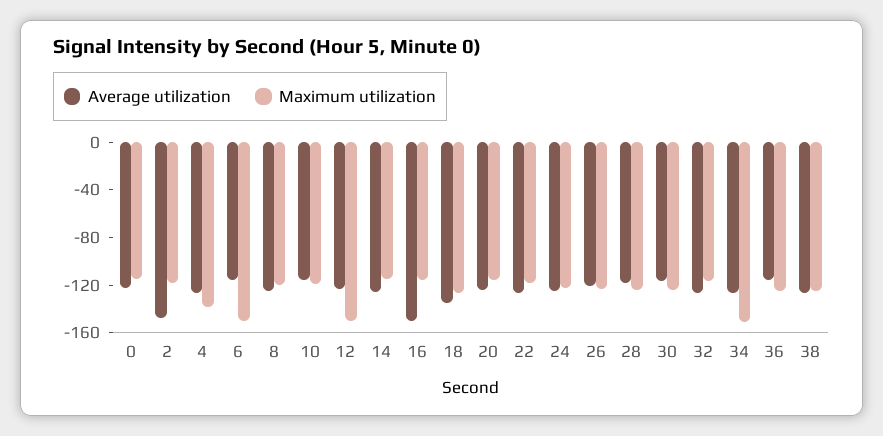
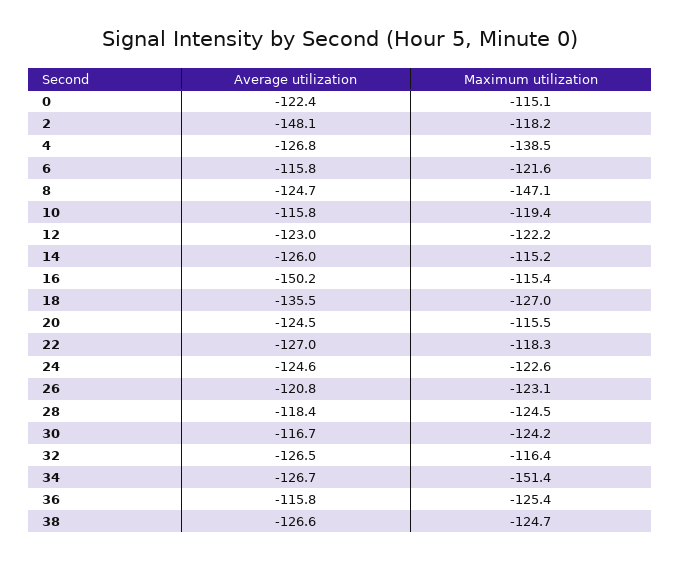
Maximum utilization, 6: -150 -> -121.6
Maximum utilization, 8: -120 -> -147.1
Maximum utilization, 12: -150 -> -122.2

